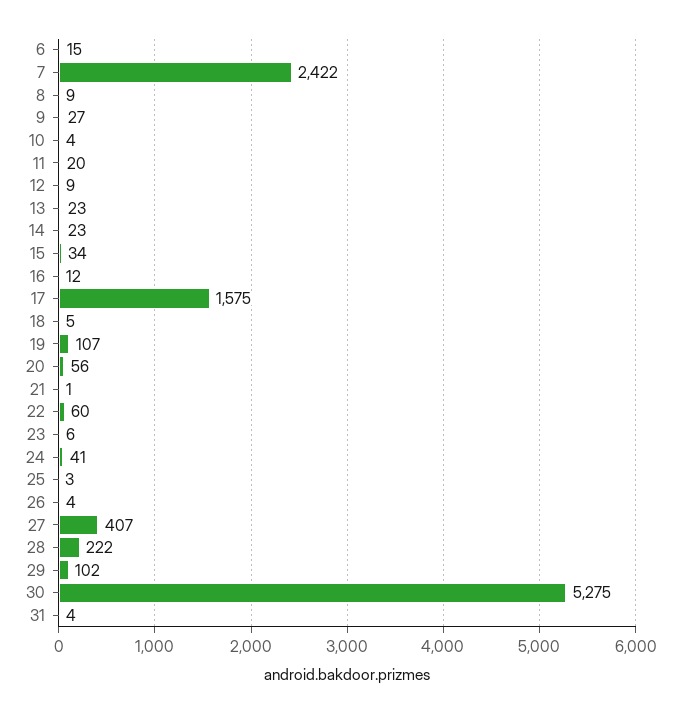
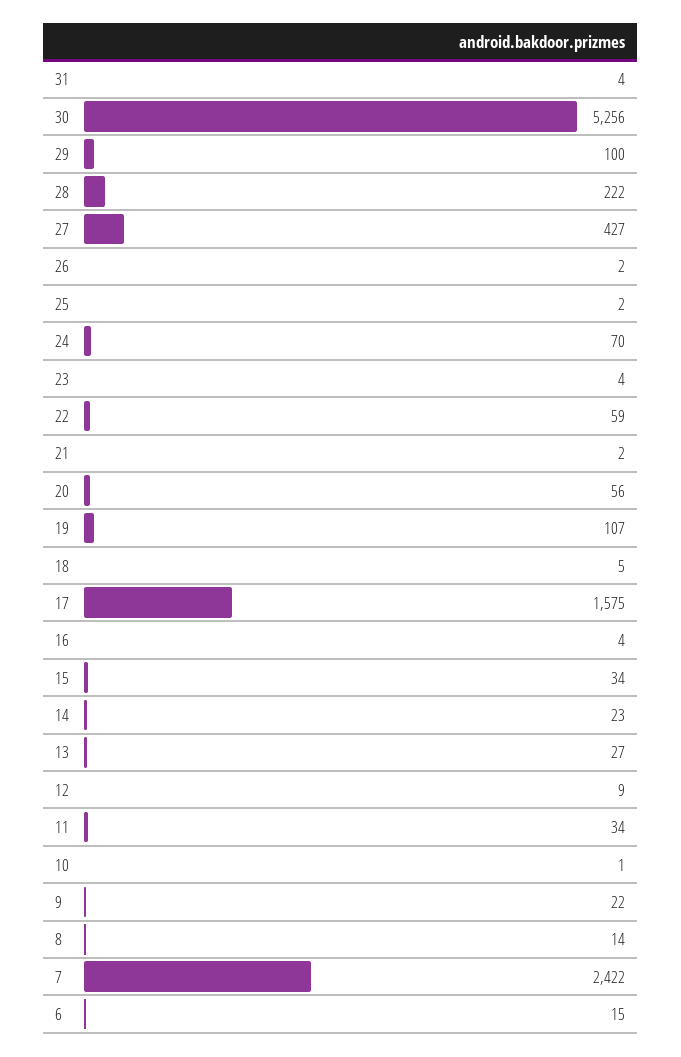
8: 9 -> 14
9: 27 -> 22
10: 4 -> 1
11: 20 -> 34
13: 23 -> 27
16: 12 -> 4
21: 1 -> 2
22: 60 -> 59
23: 6 -> 4
24: 41 -> 70
25: 3 -> 2
26: 4 -> 2
27: 407 -> 427
29: 102 -> 100
30: 5275 -> 5256

